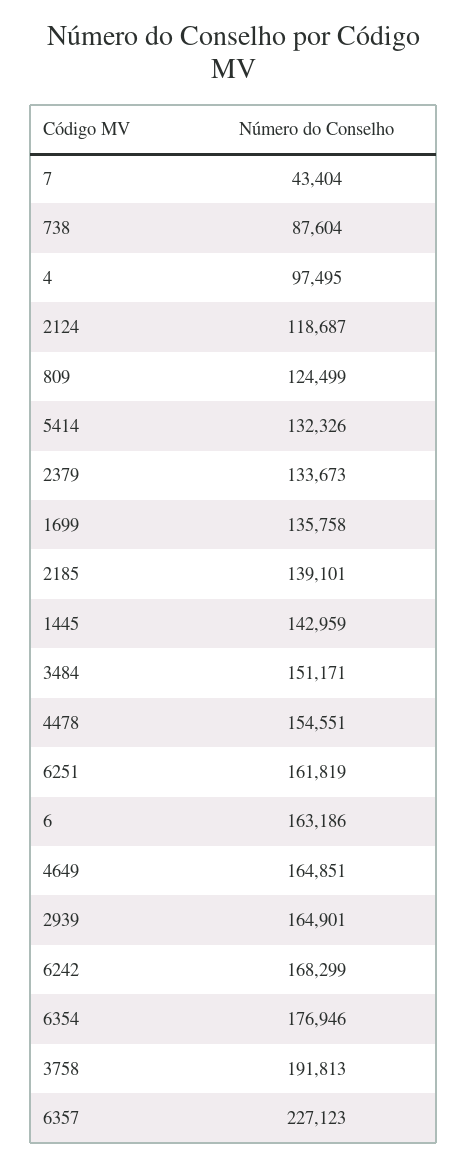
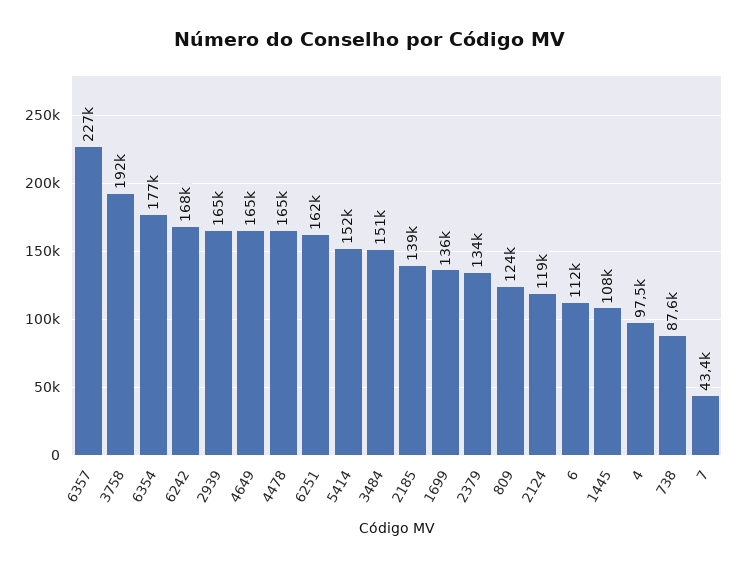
5414: 132326 -> 152000
1445: 142959 -> 108000
4478: 154551 -> 165000
6: 163186 -> 112000

